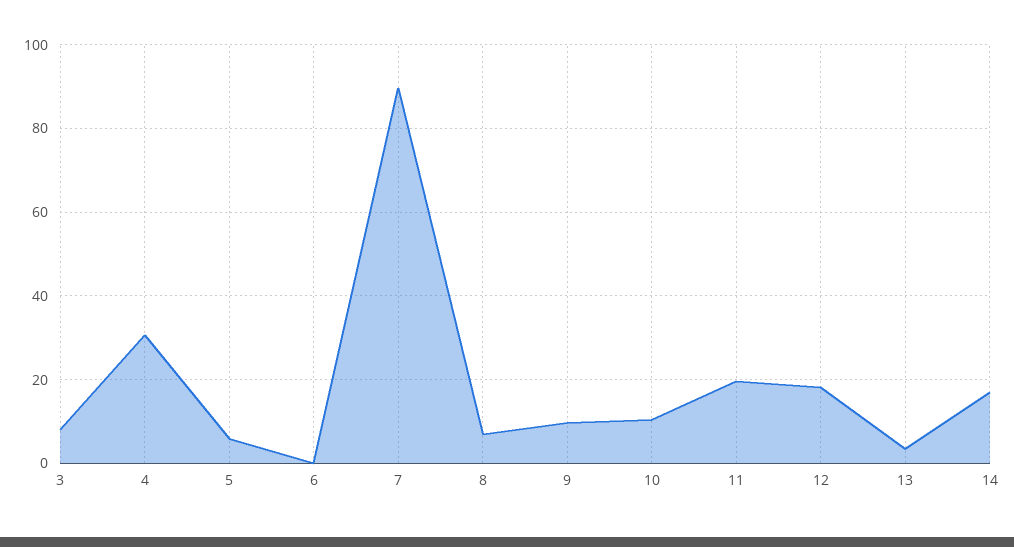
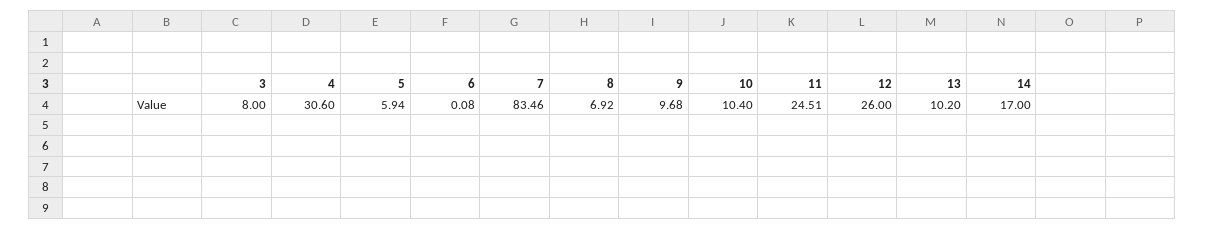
7: 90 -> 83.46
11: 20 -> 24.51
12: 18 -> 26
13: 4 -> 10.2

